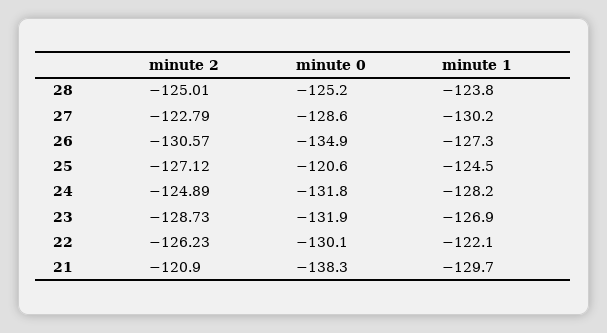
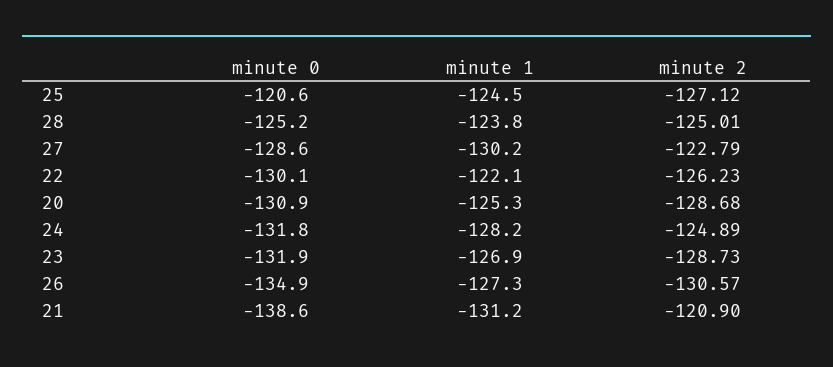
minute 0, 21: -138.3 -> -138.6
minute 1, 21: -129.7 -> -131.2
minute 0, 20: none -> -130.9
minute 1, 20: none -> -125.3
minute 2, 20: none -> -128.68

